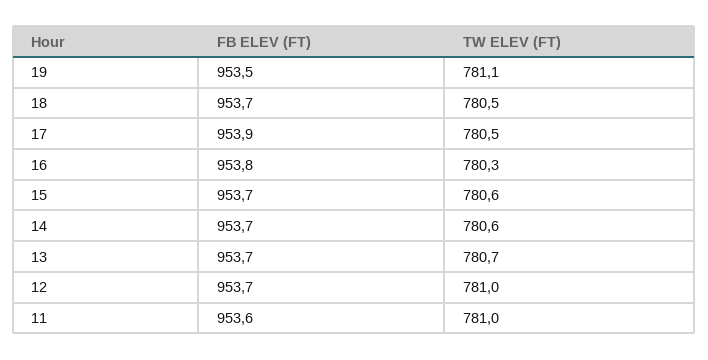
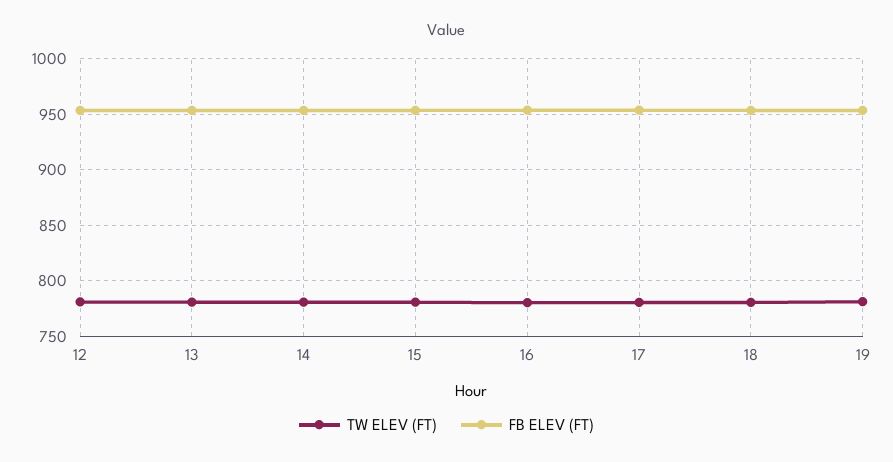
FB ELEV (FT), 11: 953.6 -> none
TW ELEV (FT), 11: 781 -> none

